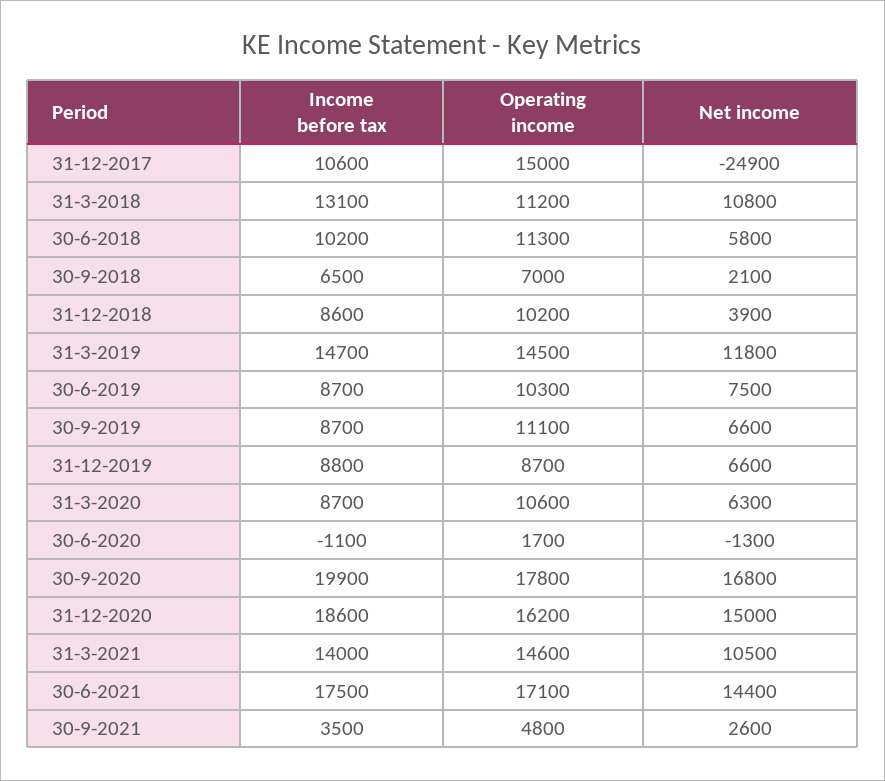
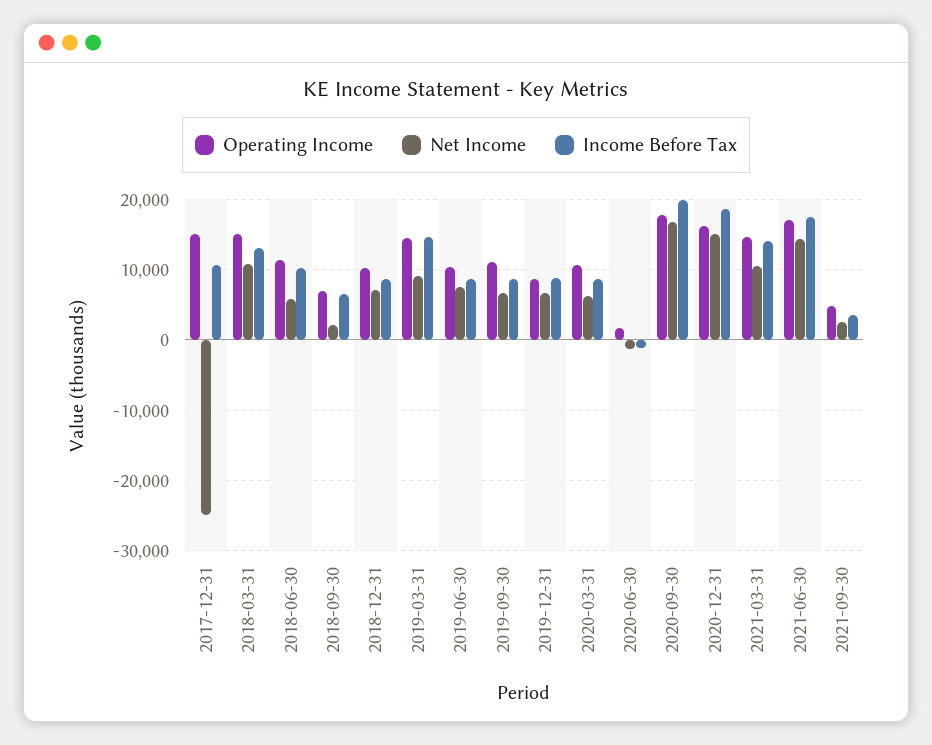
Operating income, 31-3-2018: 11200 -> 15000
Net income, 31-12-2018: 3900 -> 7000
Net income, 31-3-2019: 11800 -> 9000

